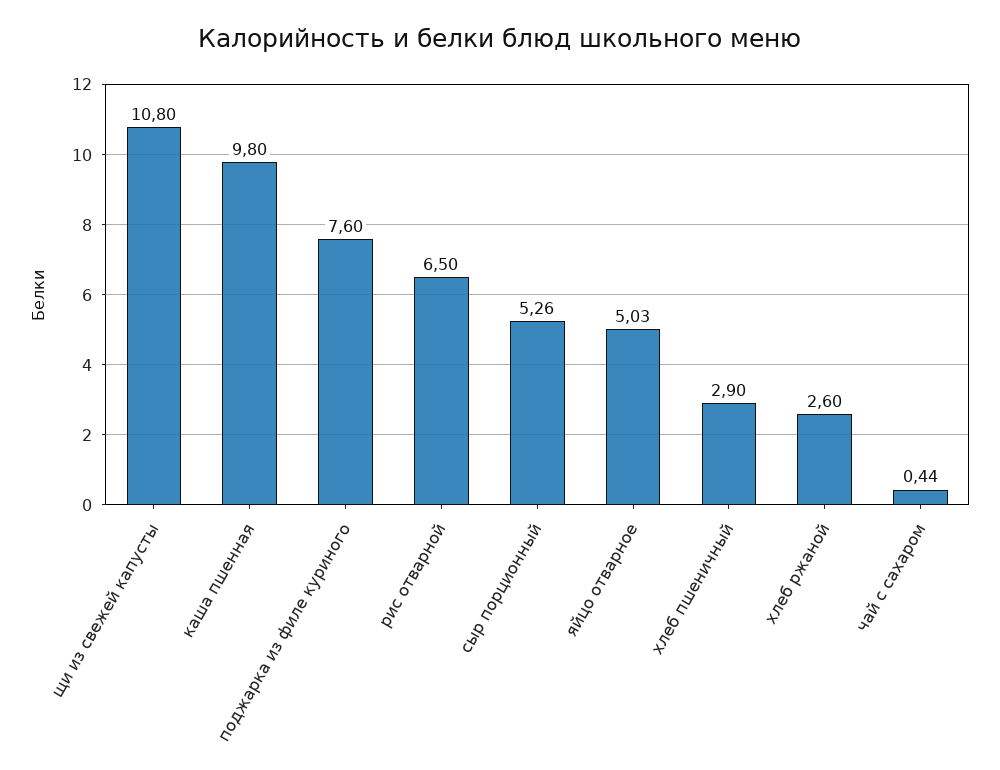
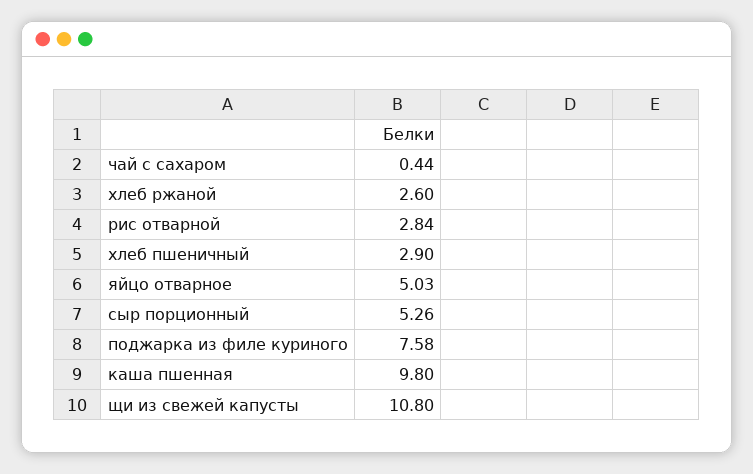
поджарка из филе куриного: 7.6 -> 7.58
рис отварной: 6.5 -> 2.84

